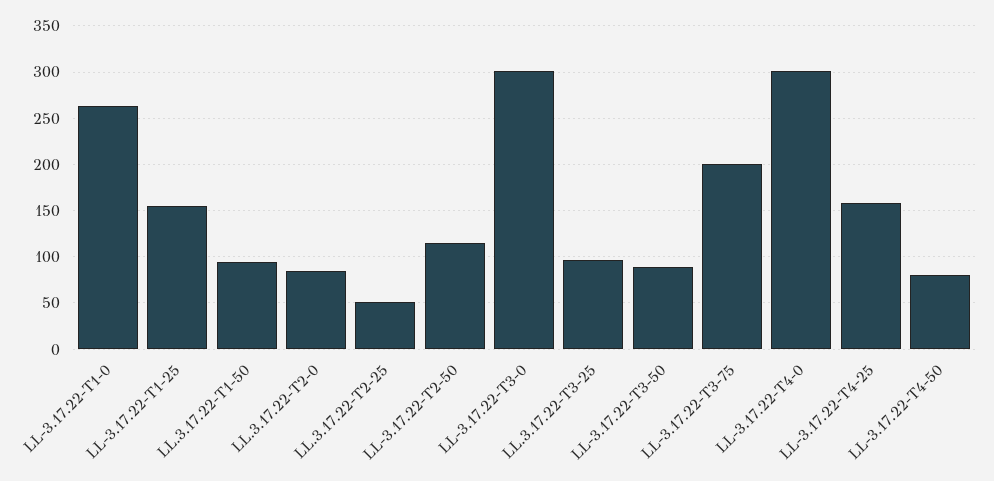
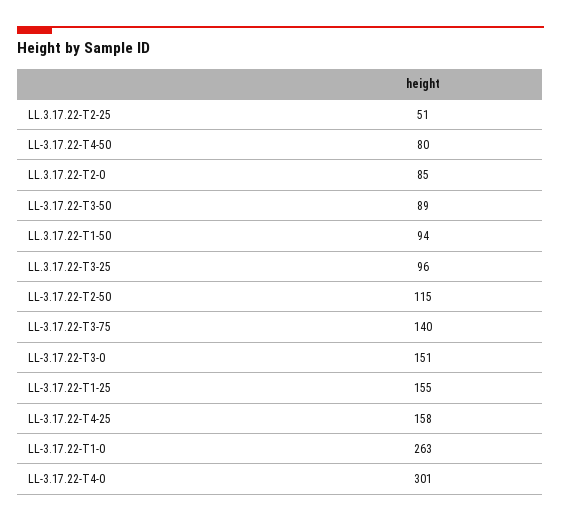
LL-3.17.22-T3-0: 300 -> 151
LL-3.17.22-T3-75: 200 -> 140

